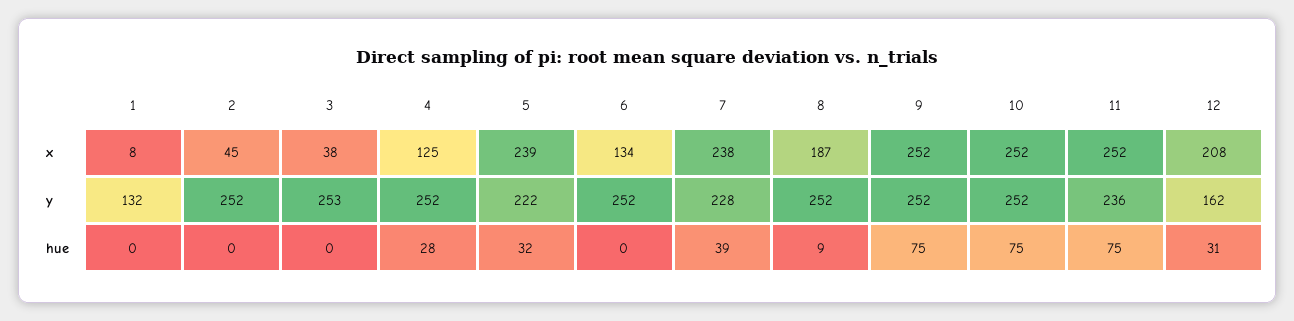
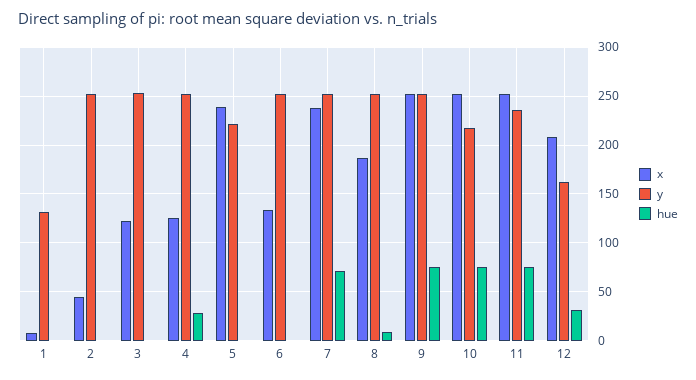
x, 3: 38 -> 120
y, 7: 228 -> 250
y, 10: 252 -> 220
hue, 5: 32 -> 0
hue, 7: 39 -> 70

